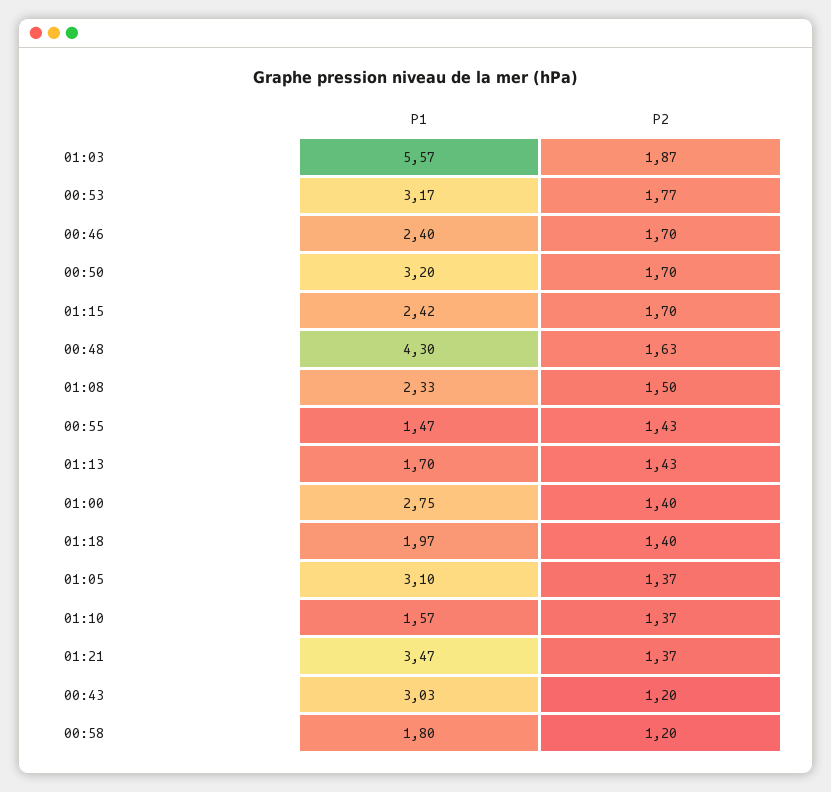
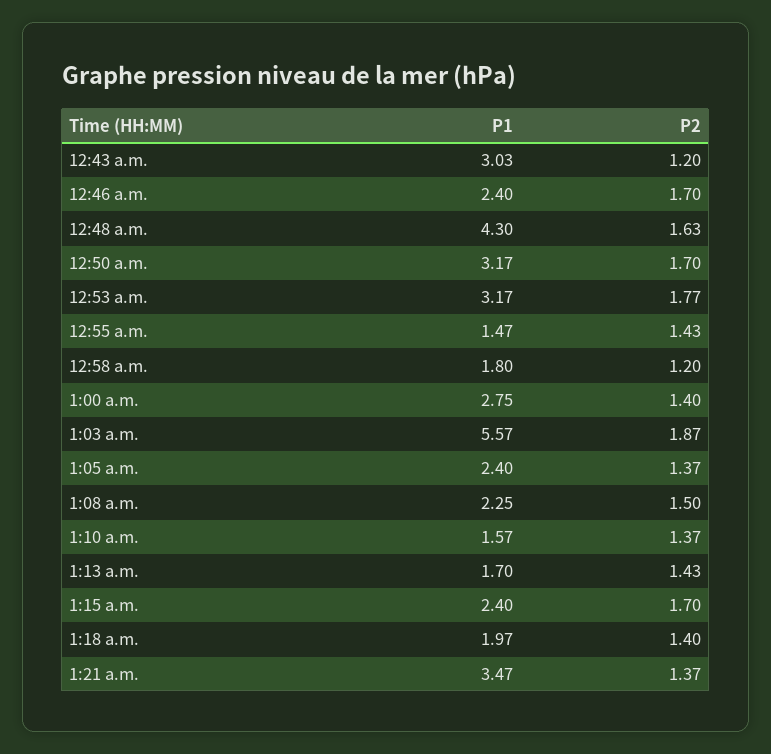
P1, 00:50: 3.2 -> 3.17
P1, 01:15: 2.42 -> 2.4
P1, 01:08: 2.33 -> 2.25
P1, 01:05: 3.1 -> 2.4

